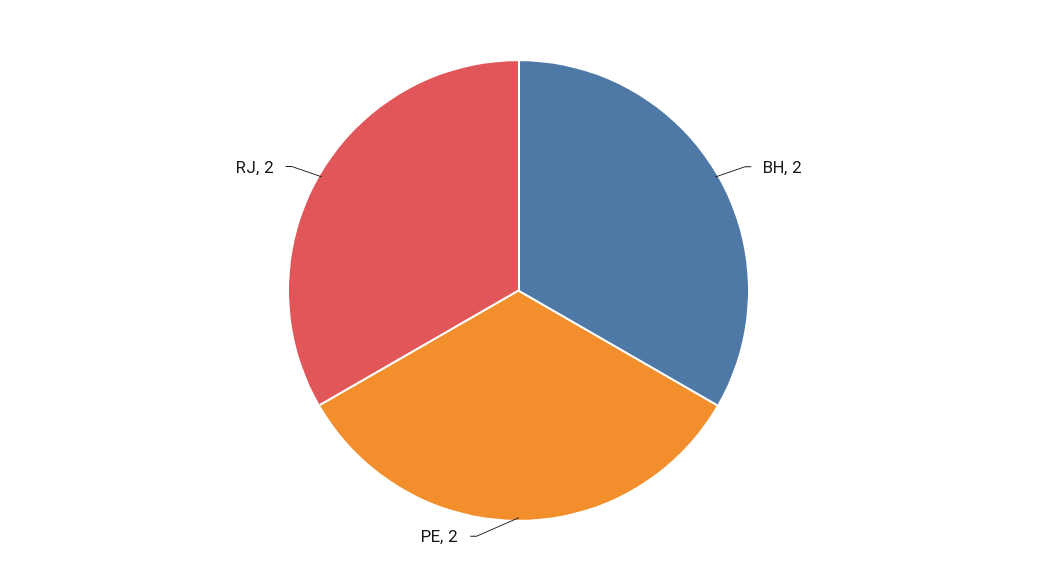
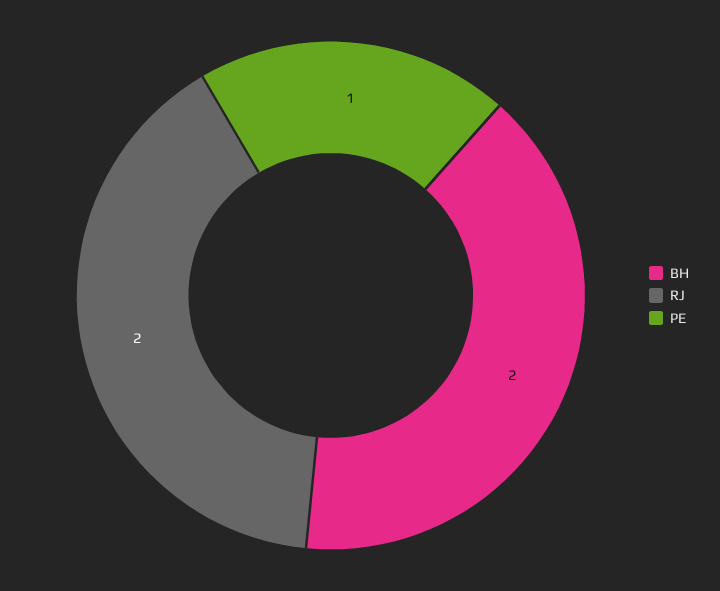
PE: 2 -> 1

